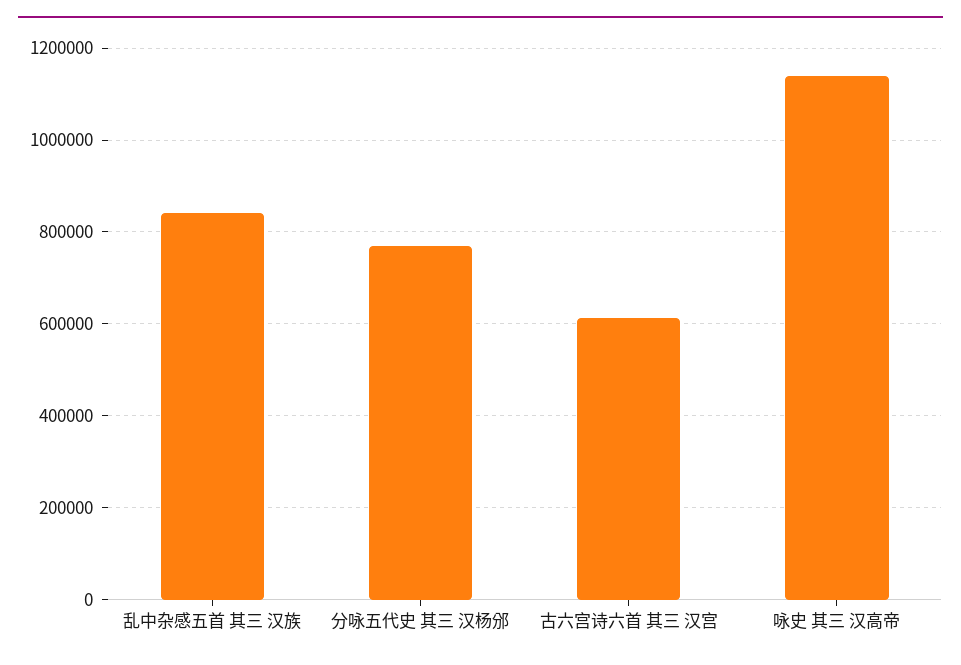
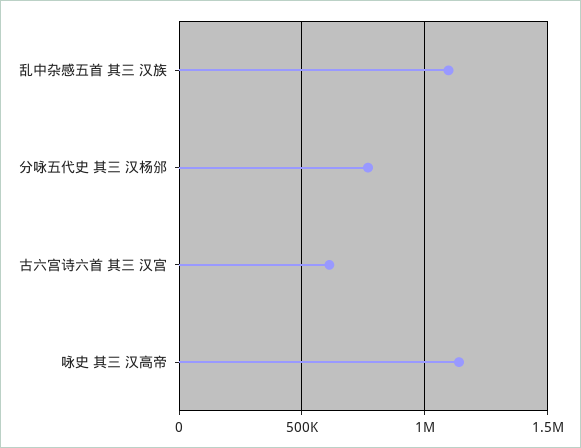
乱中杂感五首 其三 汉族: 840000 -> 1100000

